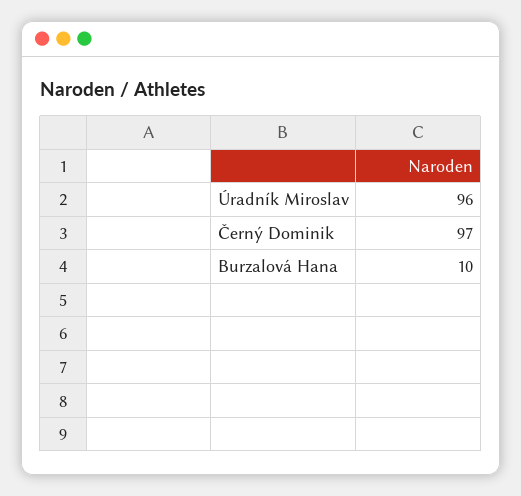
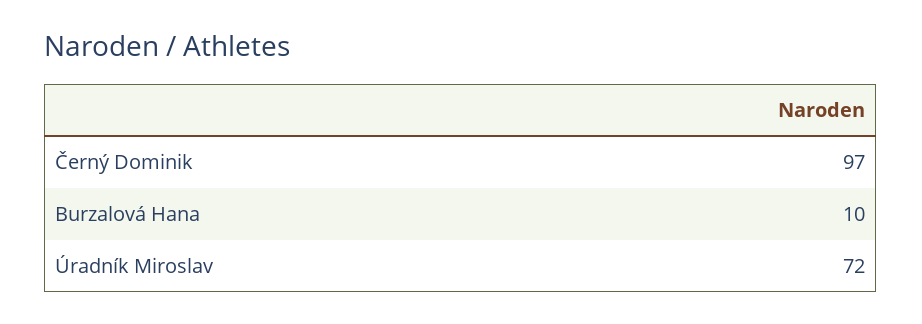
Úradník Miroslav: 96 -> 72

